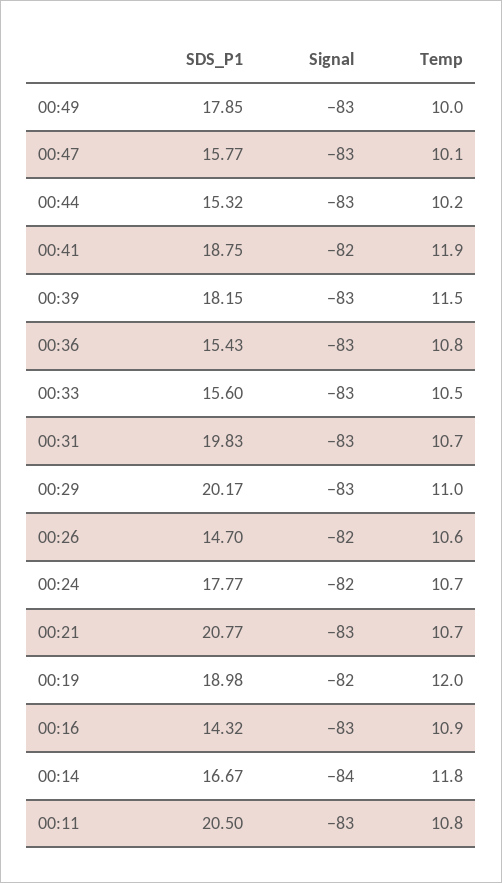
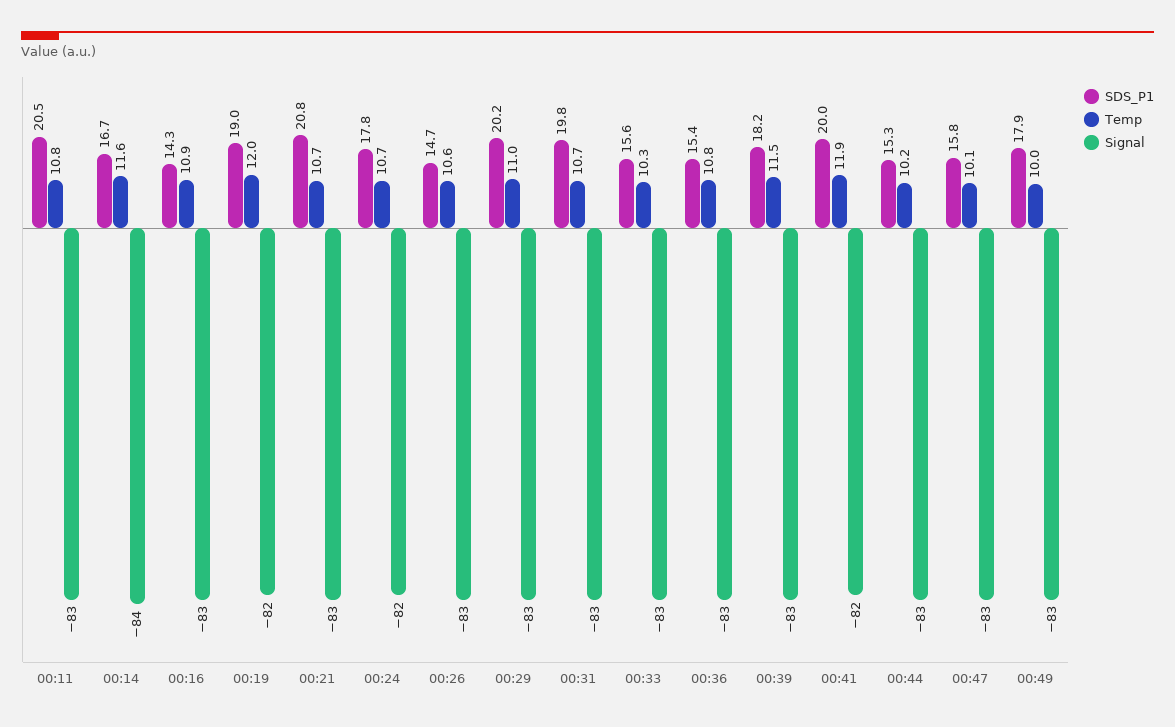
SDS_P1, 00:41: 18.75 -> 20
Temp, 00:33: 10.5 -> 10.3
Signal, 00:26: -82 -> -83
Temp, 00:14: 11.8 -> 11.6

